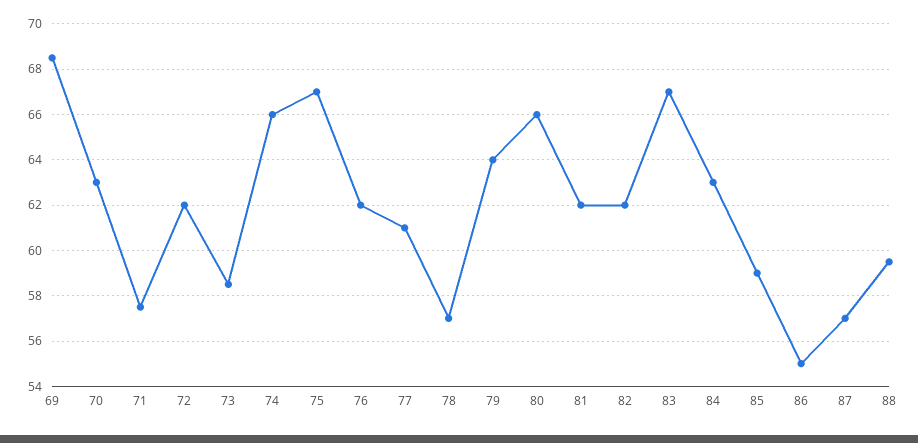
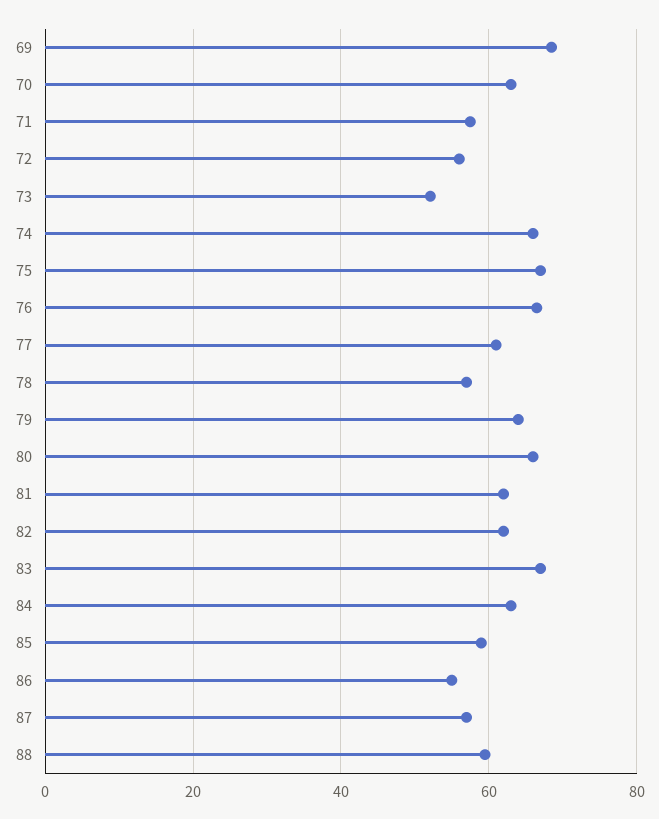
72: 62 -> 56
73: 58.5 -> 52
76: 62 -> 66

